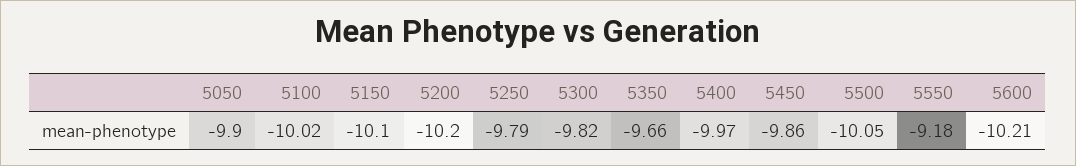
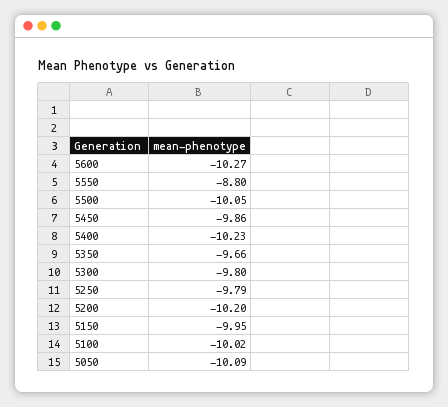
5050: -9.9 -> -10.09
5150: -10.1 -> -9.95
5300: -9.82 -> -9.8
5400: -9.97 -> -10.23
5550: -9.18 -> -8.8
5600: -10.21 -> -10.27

